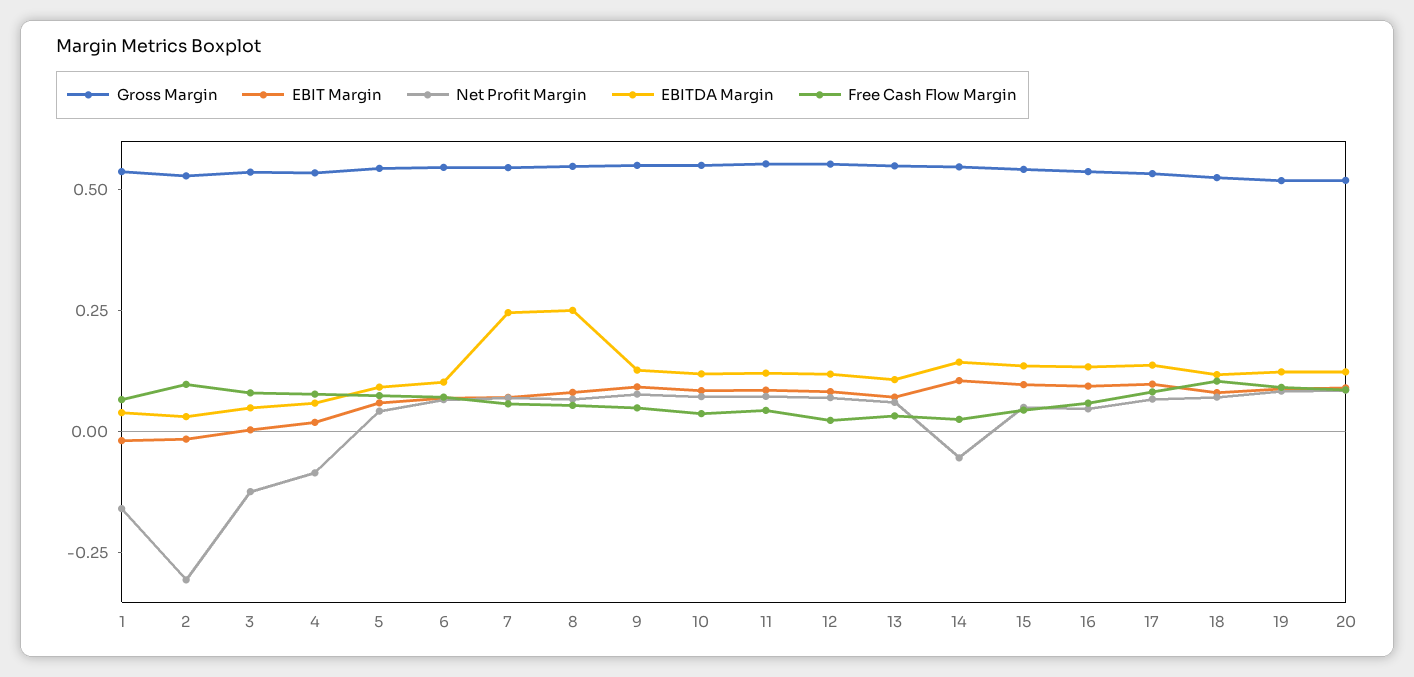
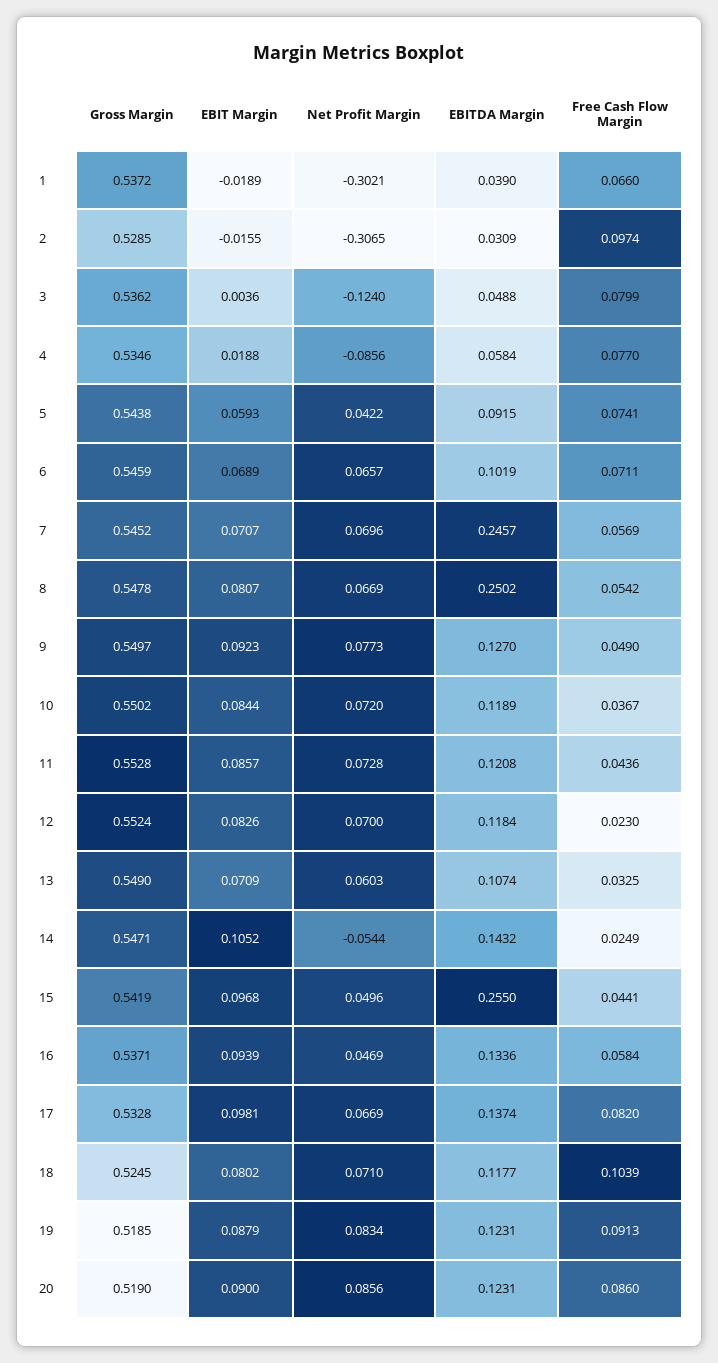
Net Profit Margin, 1: -0.15 -> -0.3021
EBITDA Margin, 15: 0.15 -> 0.255

